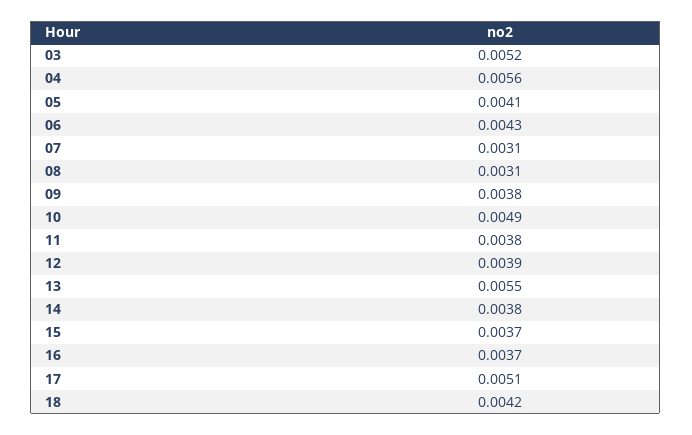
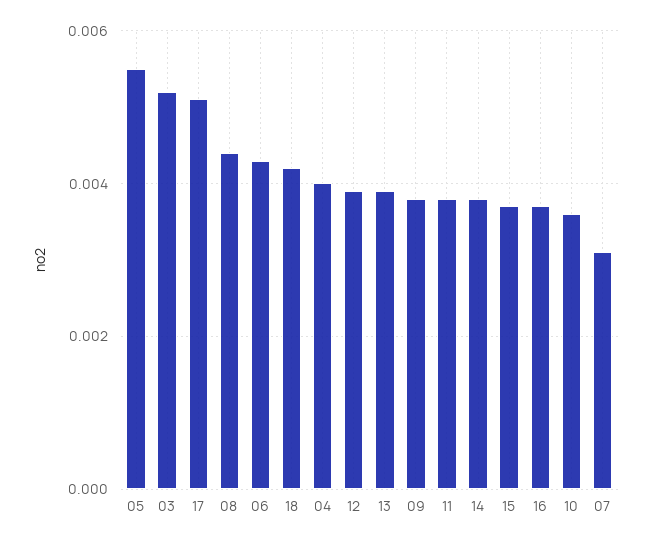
04: 0.0056 -> 0.004
05: 0.0041 -> 0.0055
08: 0.0031 -> 0.0045
10: 0.0049 -> 0.0035
13: 0.0055 -> 0.004

